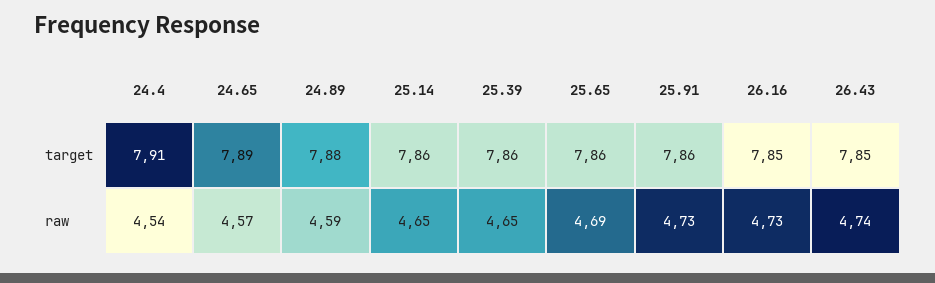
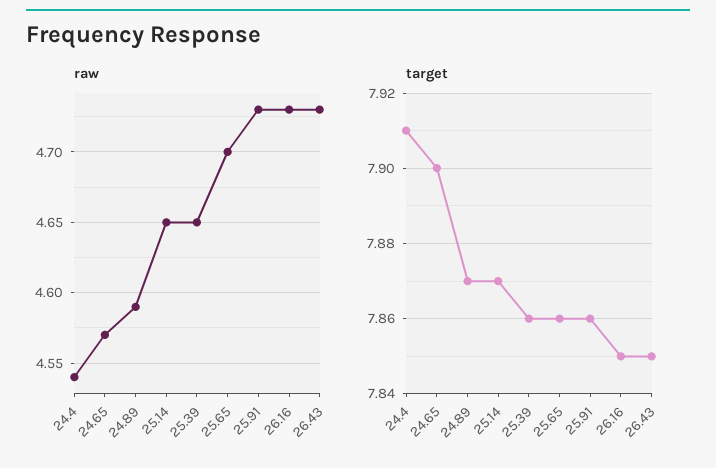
target, 24.65: 7.89 -> 7.9
target, 24.89: 7.88 -> 7.87
target, 25.14: 7.86 -> 7.87
raw, 25.65: 4.69 -> 4.7
raw, 26.43: 4.74 -> 4.73

